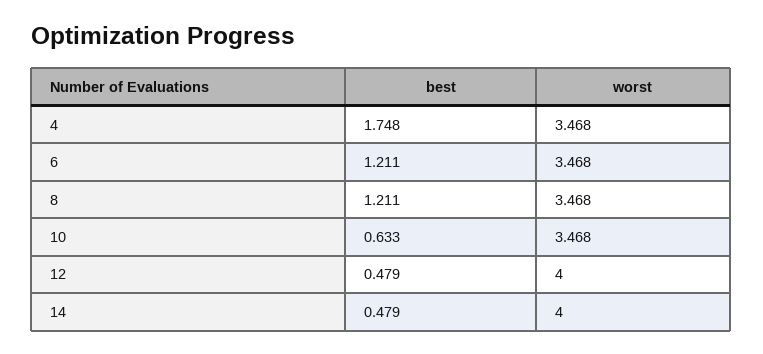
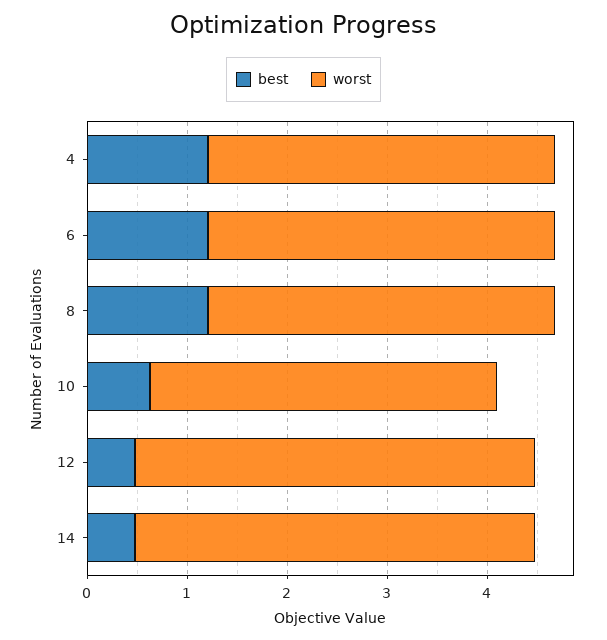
best, 4: 1.748 -> 1.2

